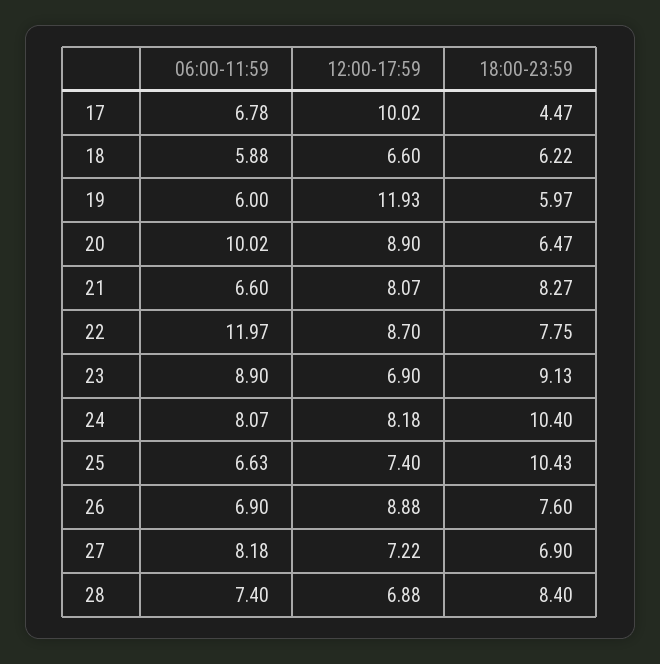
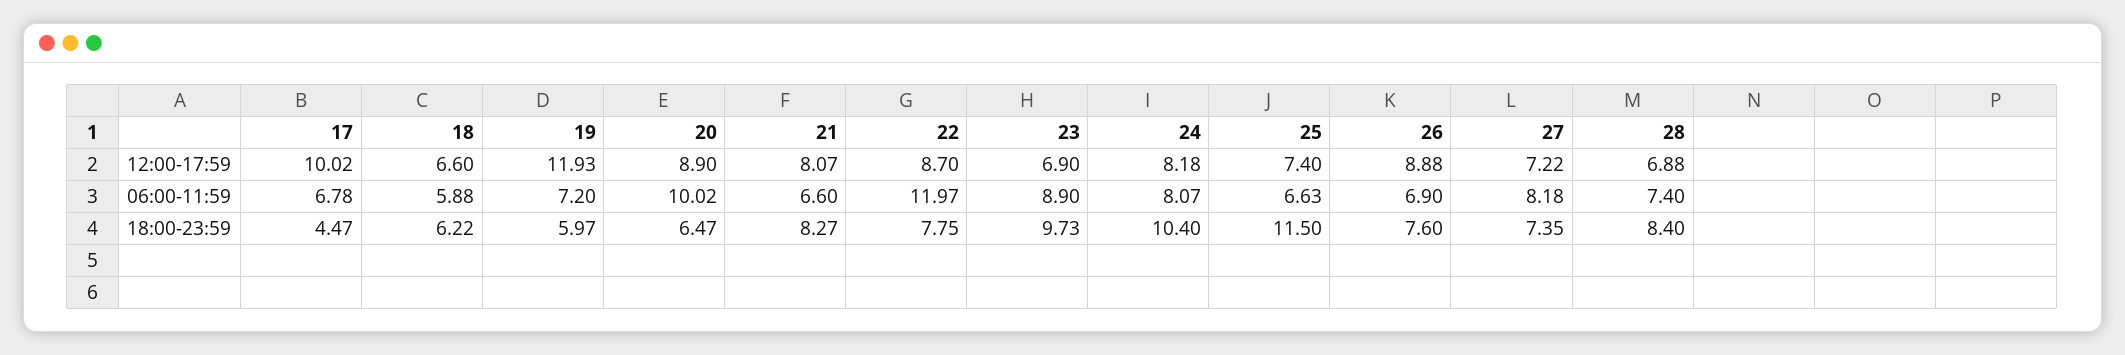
06:00-11:59, 19: 6 -> 7.2
18:00-23:59, 23: 9.13 -> 9.73
18:00-23:59, 25: 10.43 -> 11.5
18:00-23:59, 27: 6.9 -> 7.35

